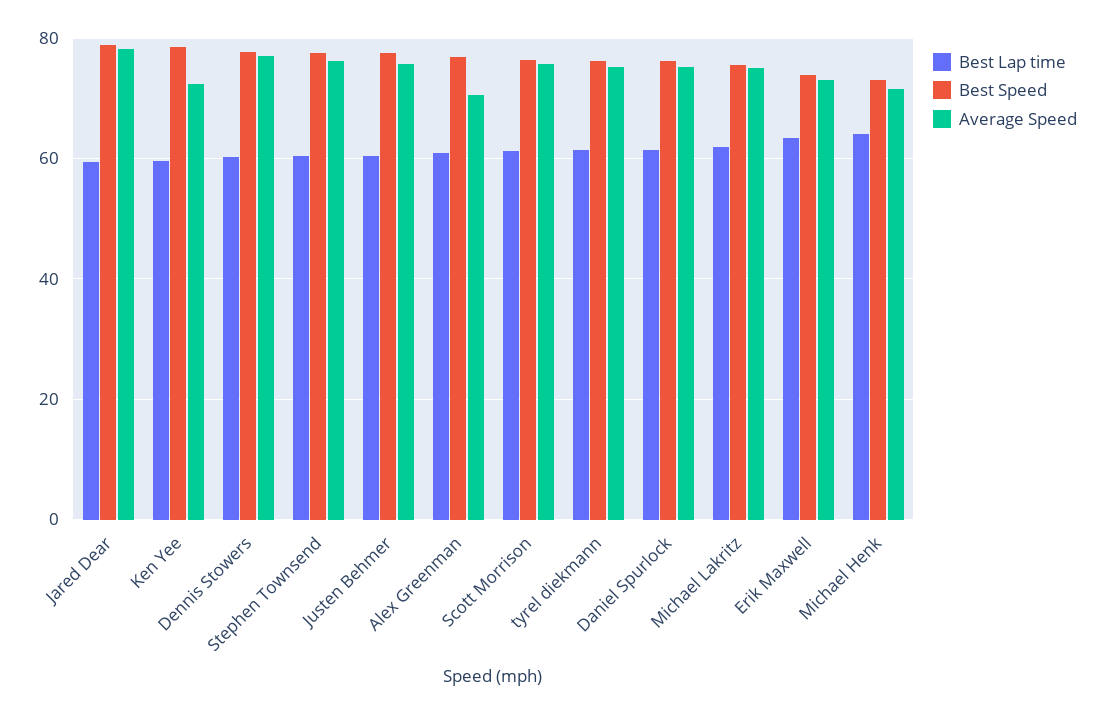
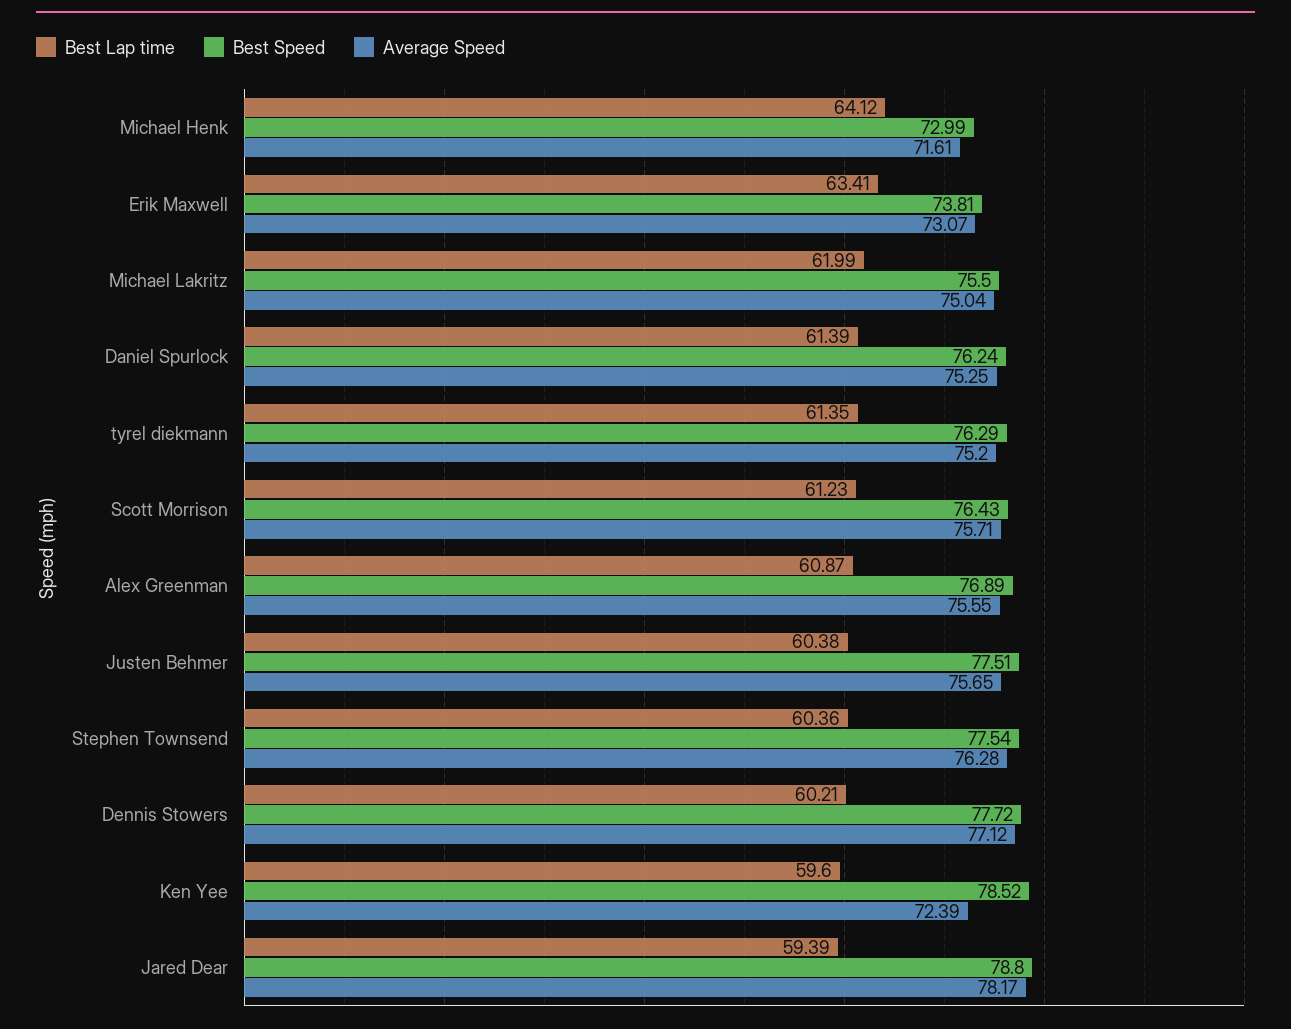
Average Speed, Alex Greenman: 70 -> 75.55

